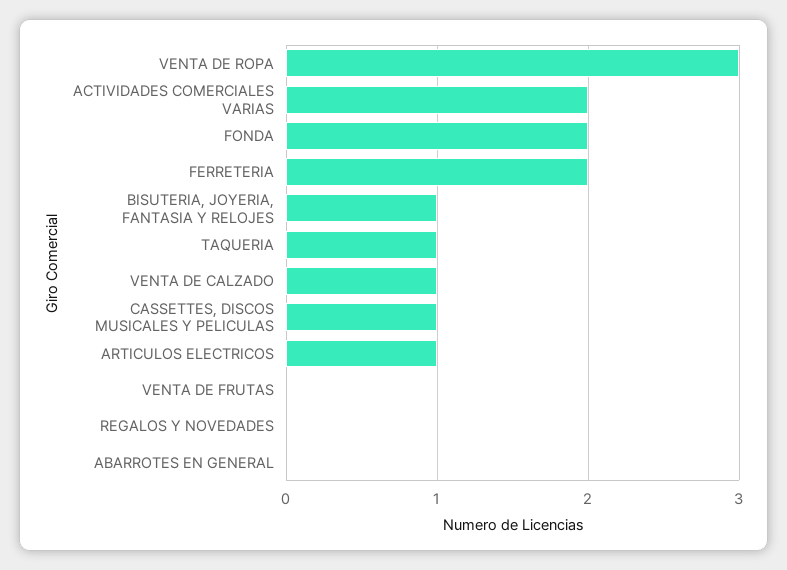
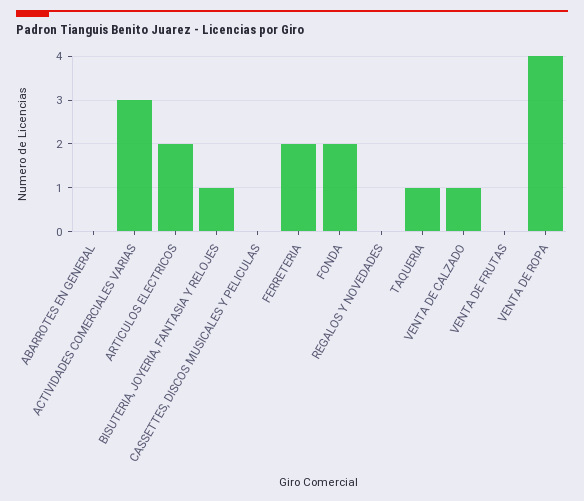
VENTA DE ROPA: 3 -> 4
ACTIVIDADES COMERCIALES VARIAS: 2 -> 3
CASSETTES, DISCOS MUSICALES Y PELICULAS: 1 -> 0
ARTICULOS ELECTRICOS: 1 -> 2

